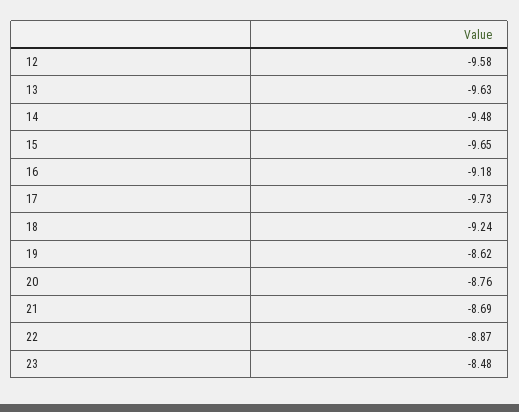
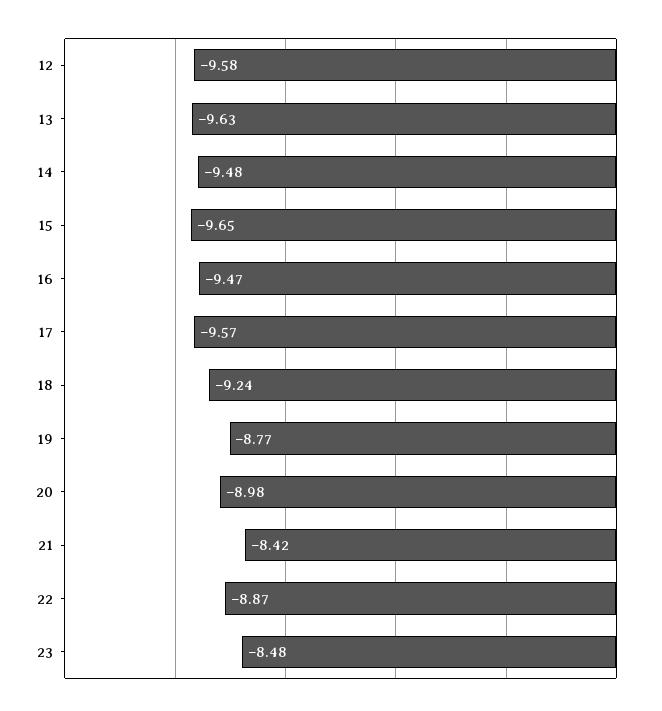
16: -9.18 -> -9.47
17: -9.73 -> -9.57
19: -8.62 -> -8.77
20: -8.76 -> -8.98
21: -8.69 -> -8.42

